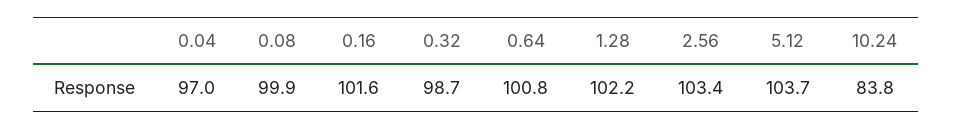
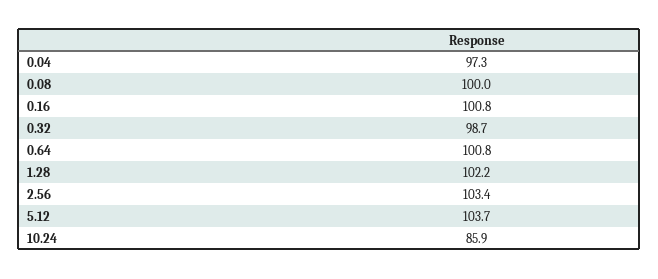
0.04: 97 -> 97.3
0.08: 99.9 -> 100
0.16: 101.6 -> 100.8
10.24: 83.8 -> 85.9

